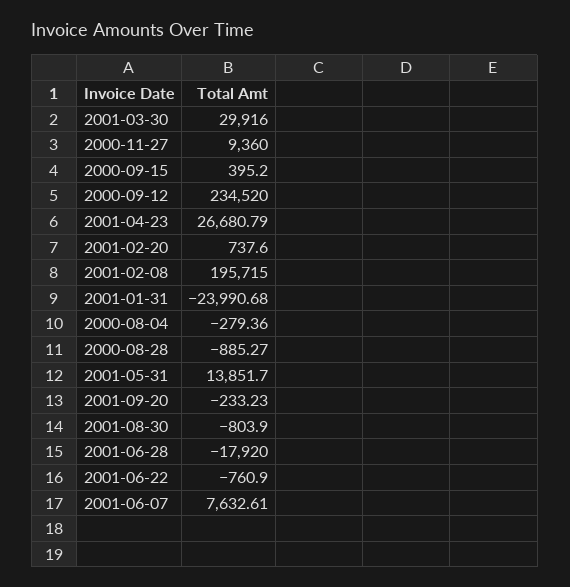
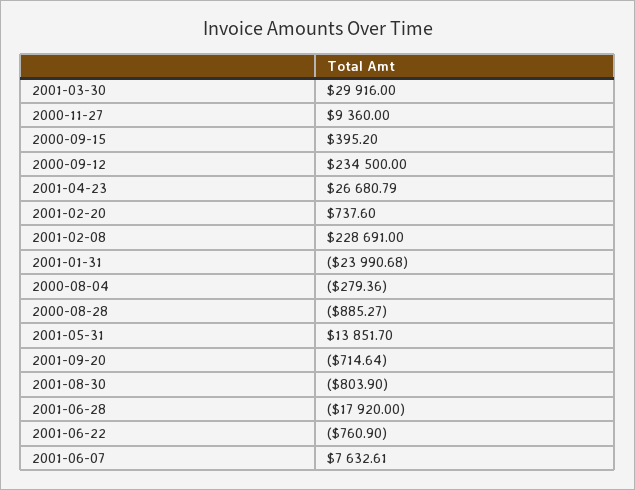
2000-09-12: 234520 -> 234500
2001-02-08: 195715 -> 228691
2001-09-20: -233.23 -> -714.64

